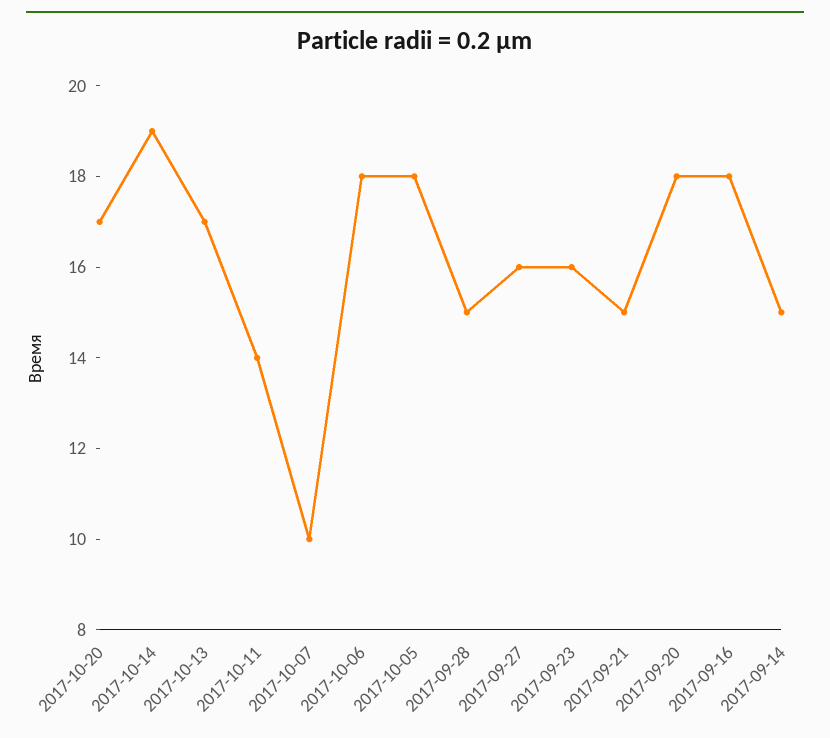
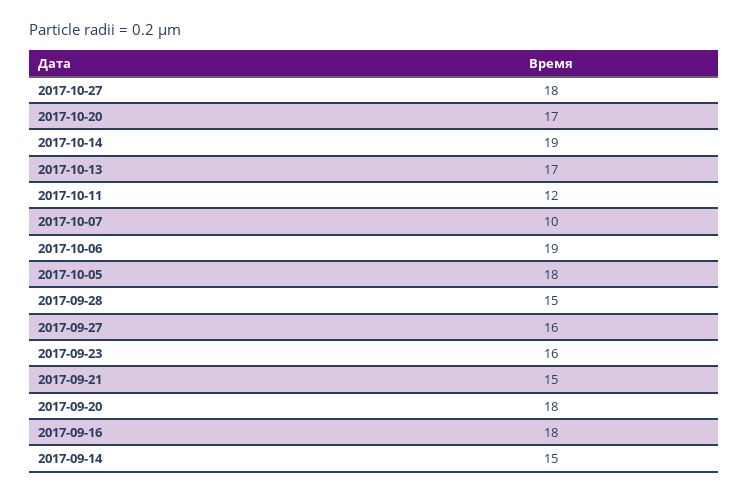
2017-10-11: 14 -> 12
2017-10-06: 18 -> 19
2017-10-27: none -> 18

